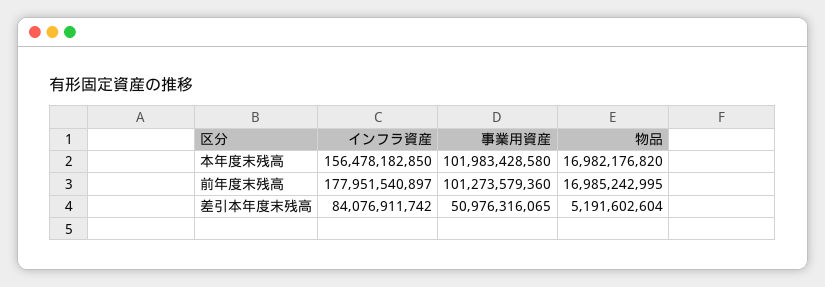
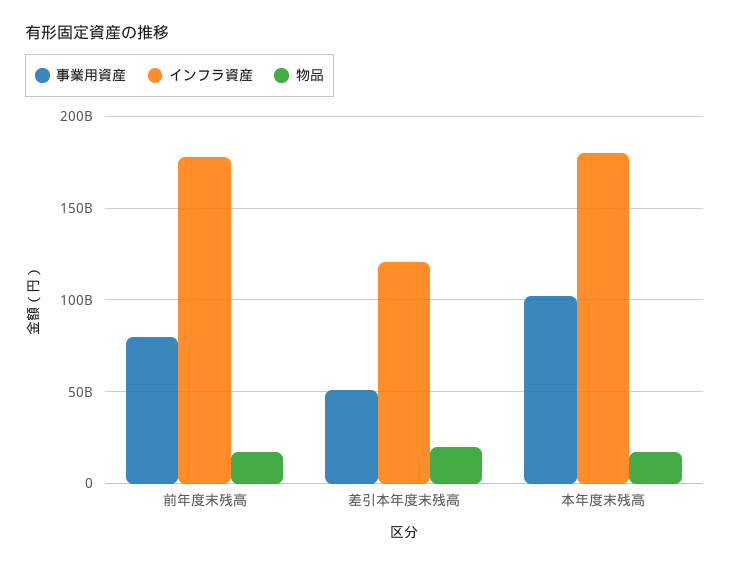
インフラ資産, 本年度末残高: 156478182850 -> 180000000000
事業用資産, 前年度末残高: 101273579360 -> 80000000000
インフラ資産, 差引本年度末残高: 84076911742 -> 120000000000
物品, 差引本年度末残高: 5191602604 -> 20000000000

